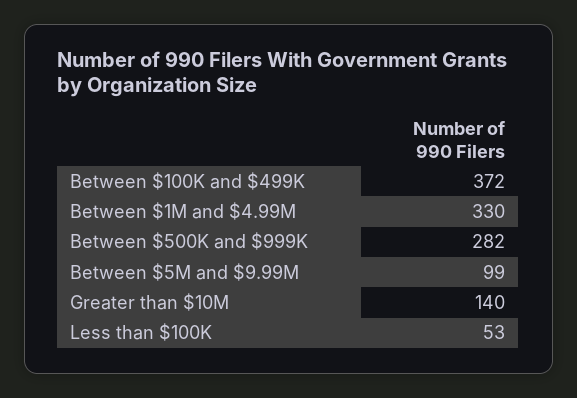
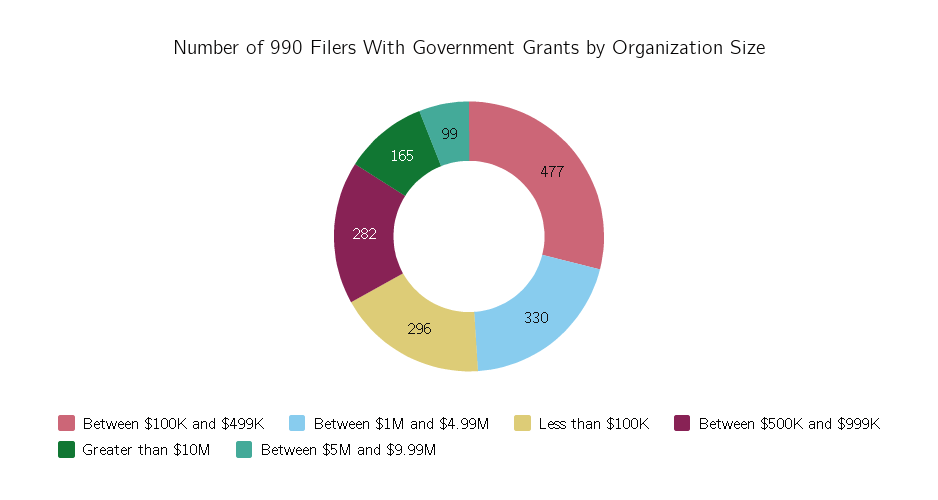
Between $100K and $499K: 372 -> 477
Greater than $10M: 140 -> 165
Less than $100K: 53 -> 296

